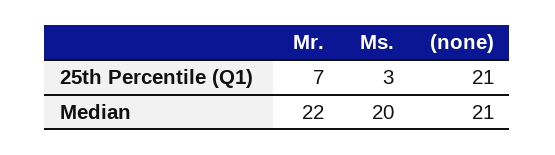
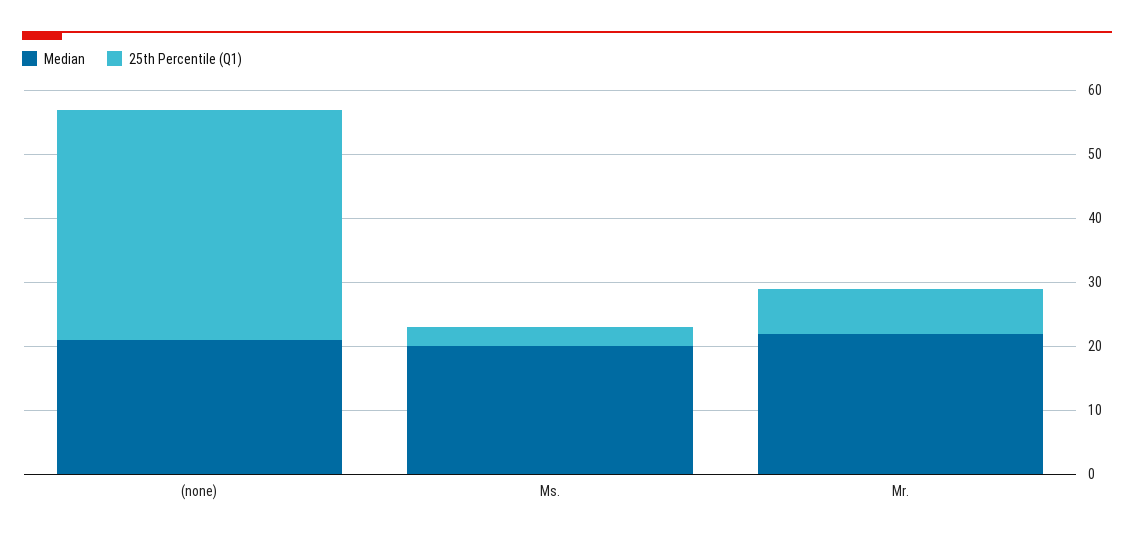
25th Percentile (Q1), (none): 21 -> 35

